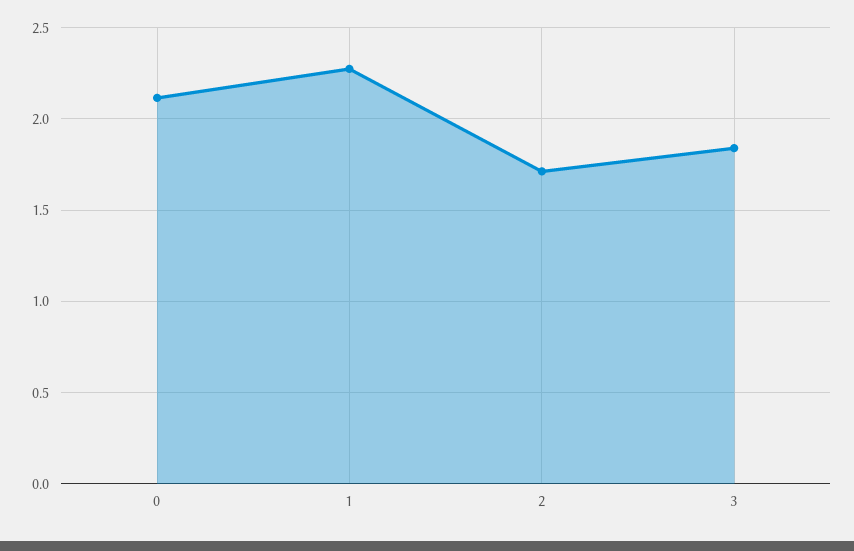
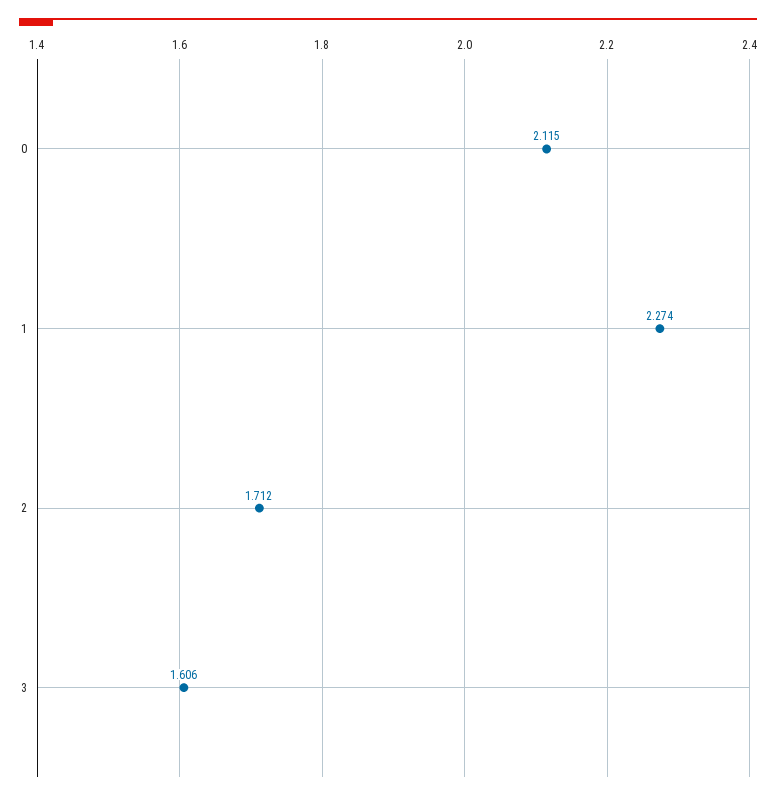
3: 1.85 -> 1.606

